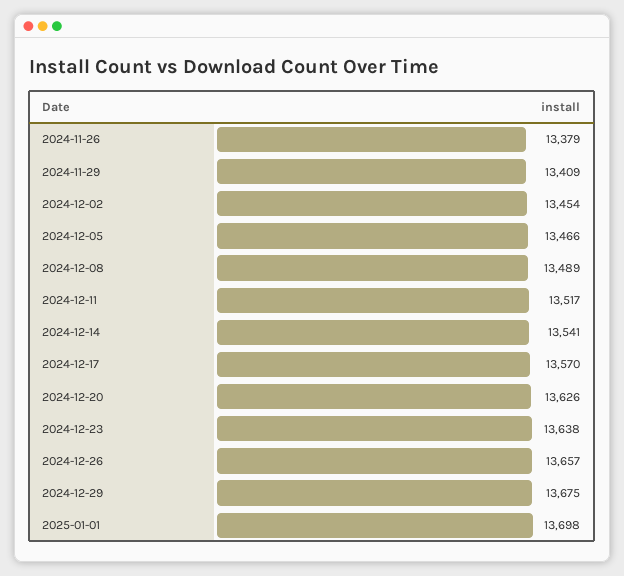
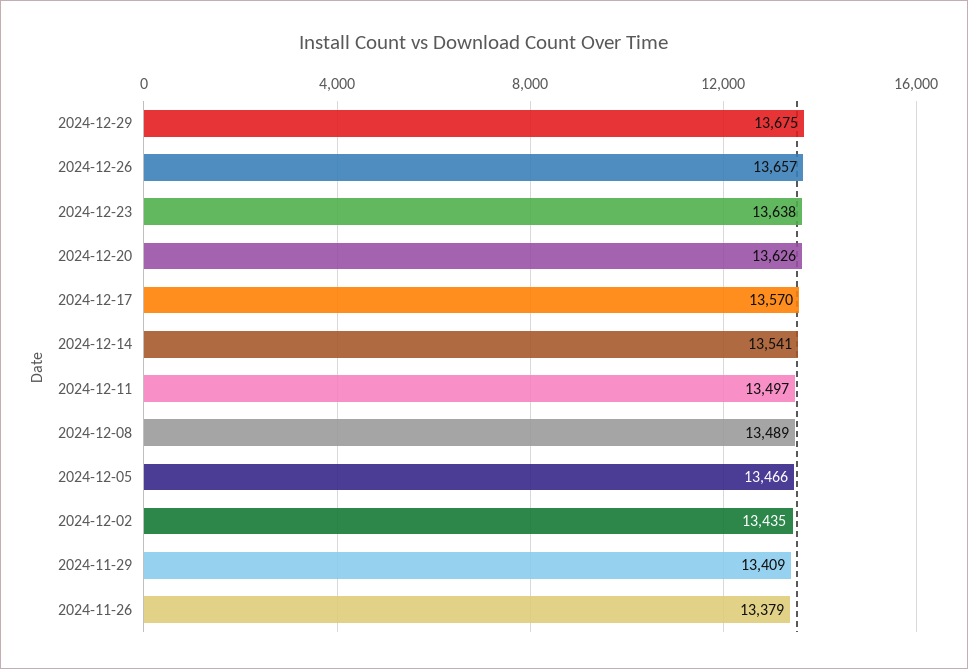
2024-12-02: 13454 -> 13435
2024-12-11: 13517 -> 13497
2025-01-01: 13698 -> none

